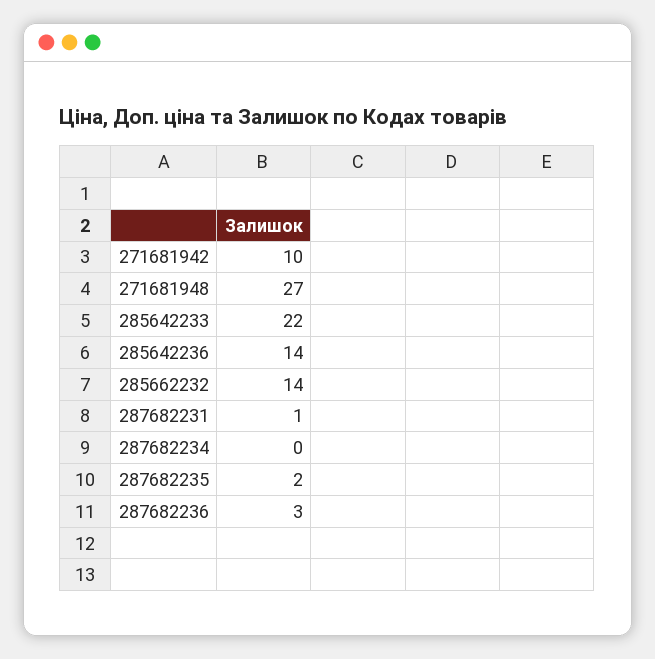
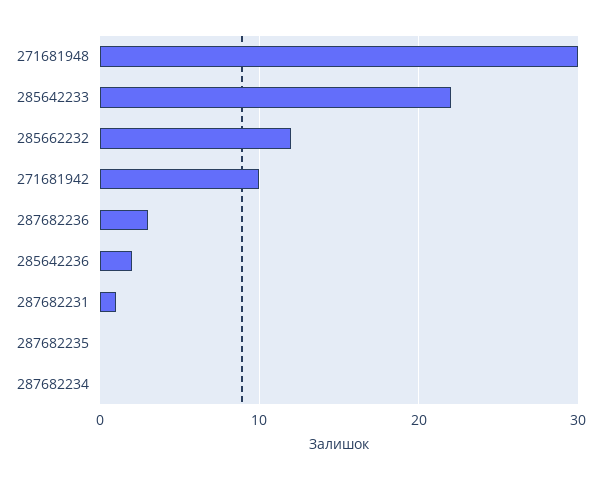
271681948: 27 -> 30
285642236: 14 -> 2
285662232: 14 -> 12
287682235: 2 -> 0

